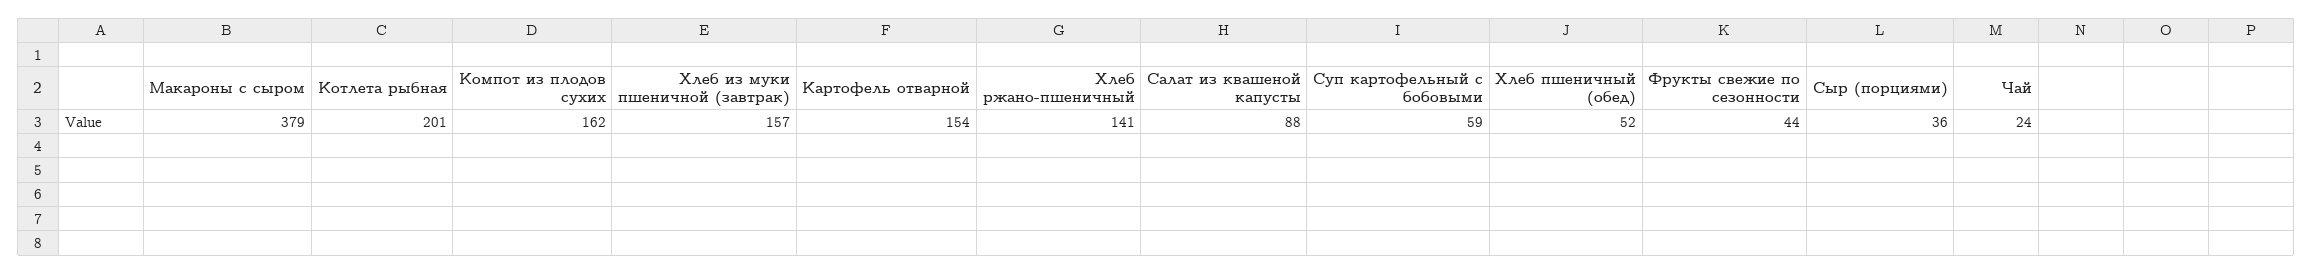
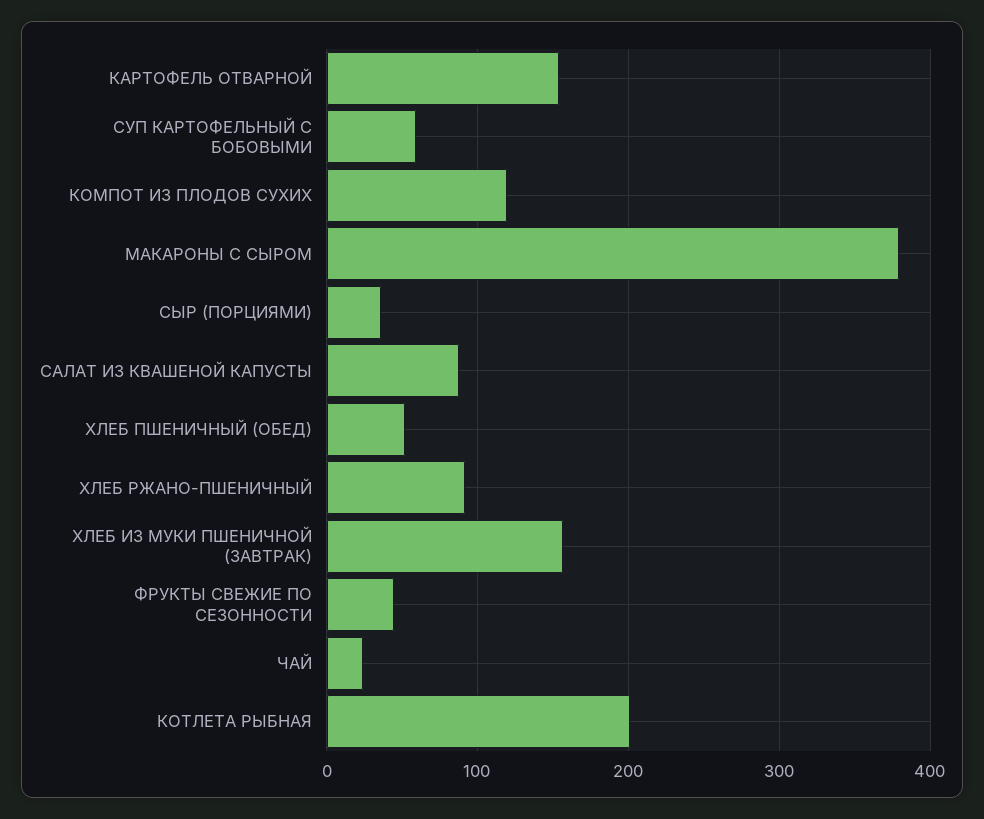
Компот из плодов сухих: 162 -> 120
Хлеб ржано-пшеничный: 141 -> 90

